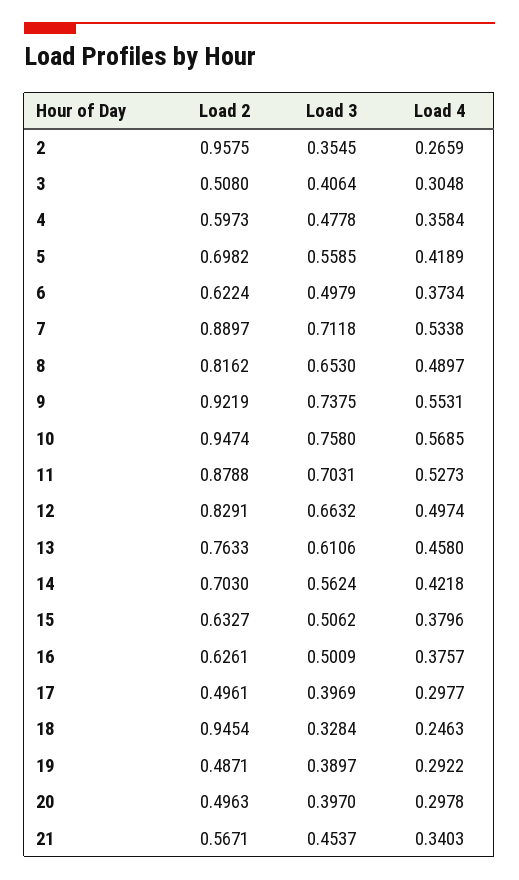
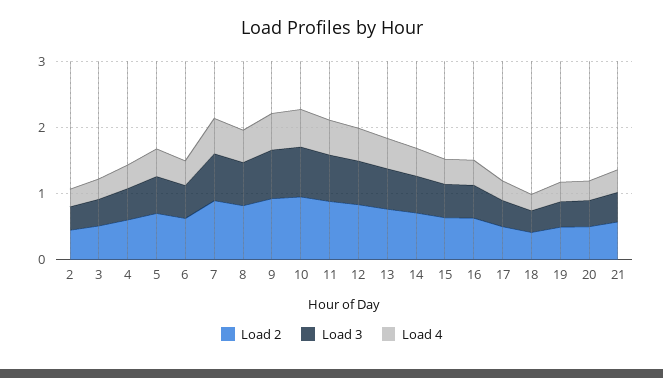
Load 2, 2: 0.9575 -> 0.4
Load 2, 18: 0.9454 -> 0.4

